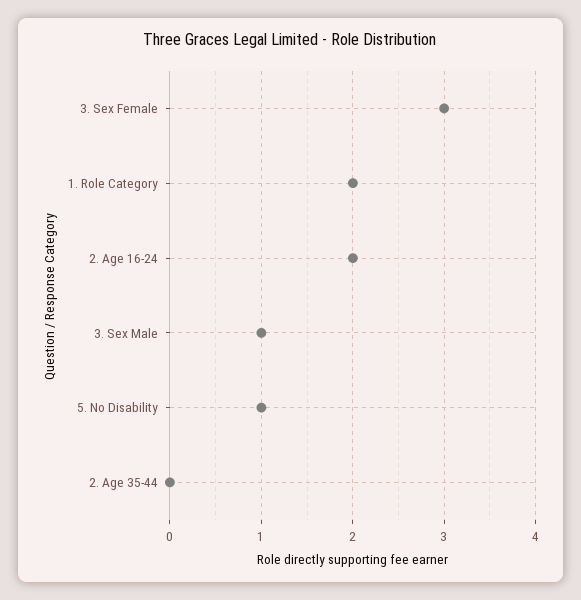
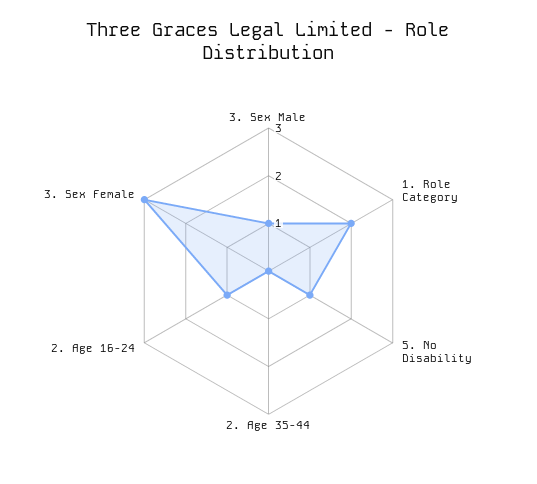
2. Age 16-24: 2 -> 1

